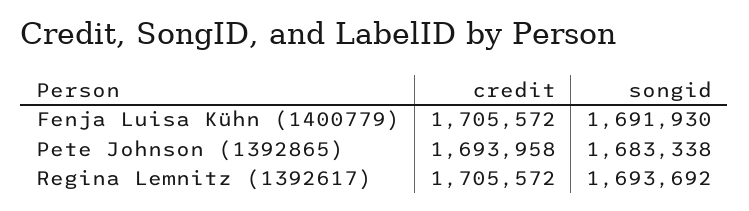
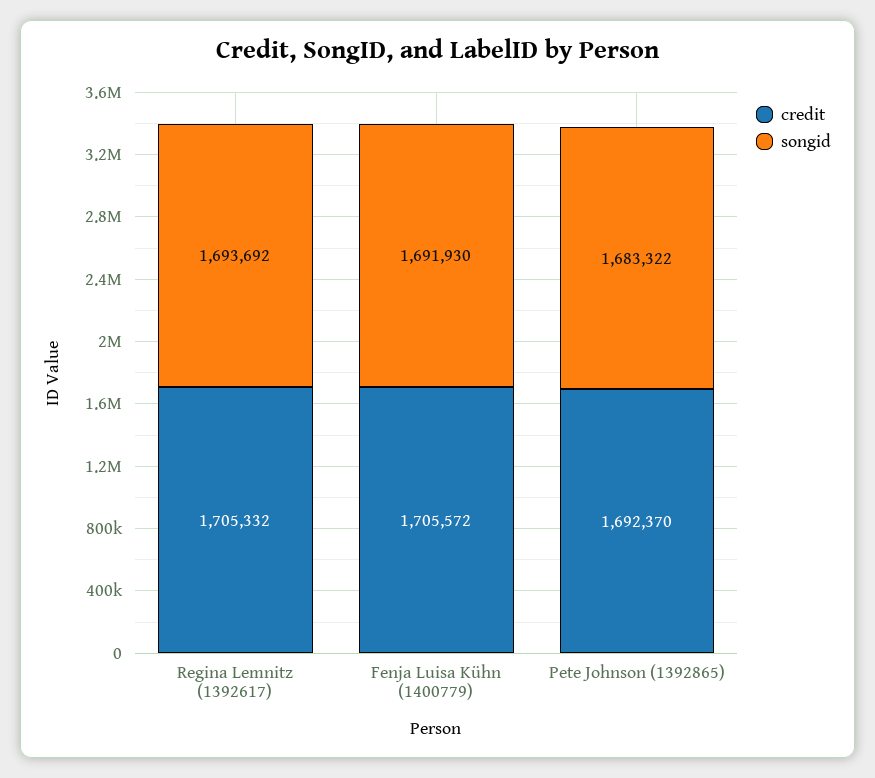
credit, Pete Johnson (1392865): 1693958 -> 1692370
songid, Pete Johnson (1392865): 1683338 -> 1683322
credit, Regina Lemnitz (1392617): 1705572 -> 1705332

